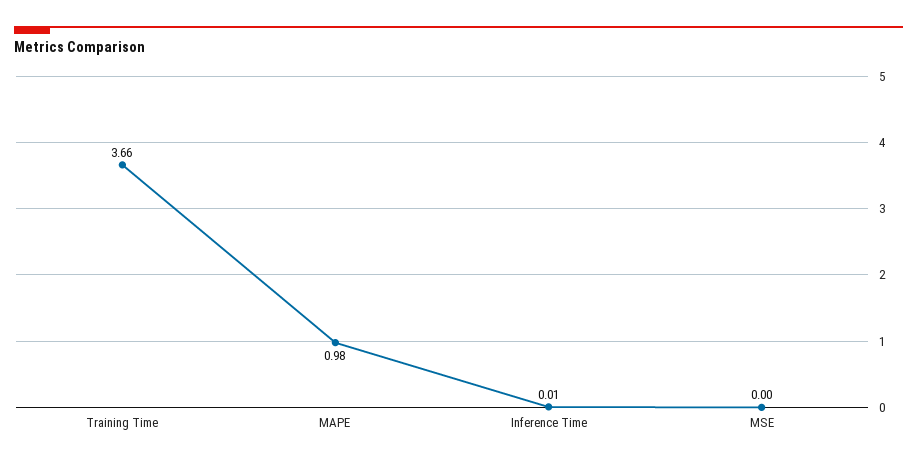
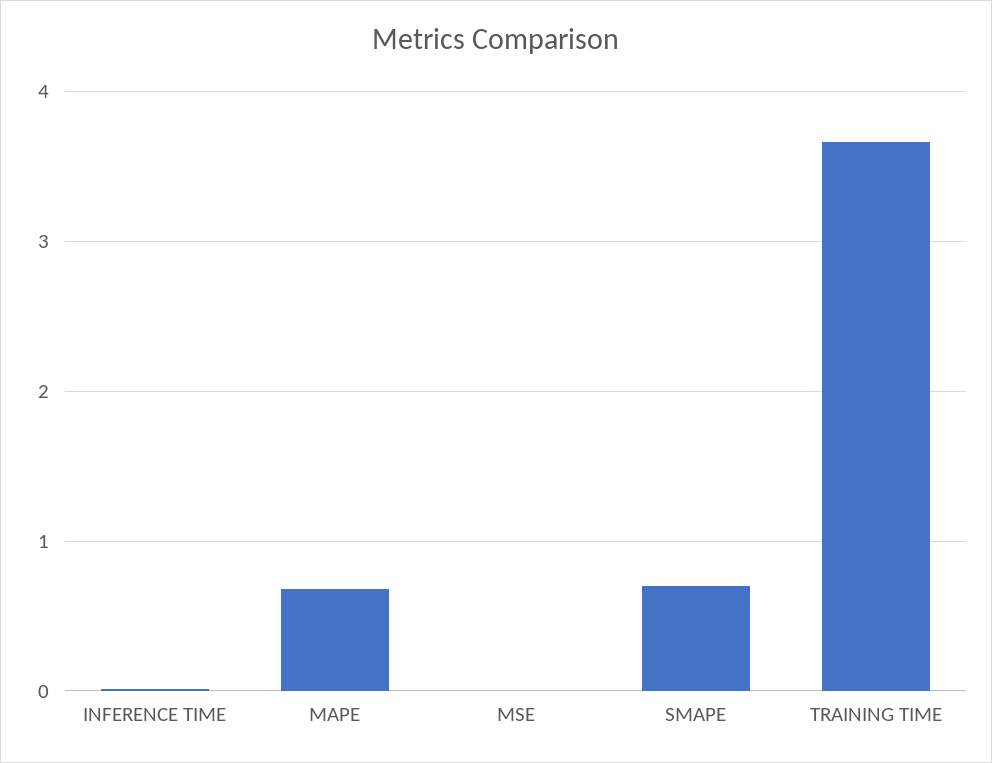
MAPE: 0.98 -> 0.7
SMAPE: none -> 0.7

